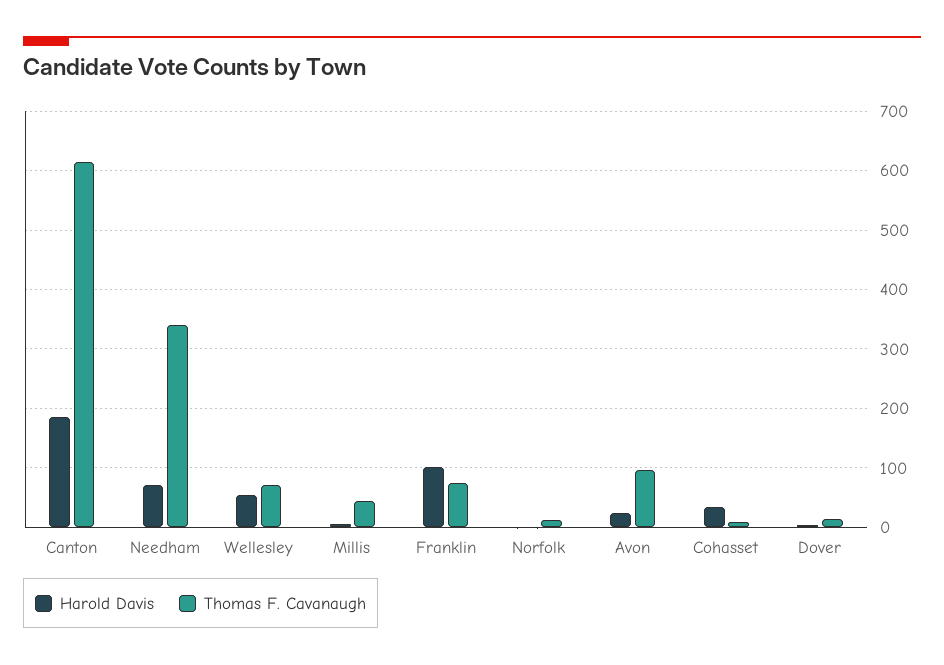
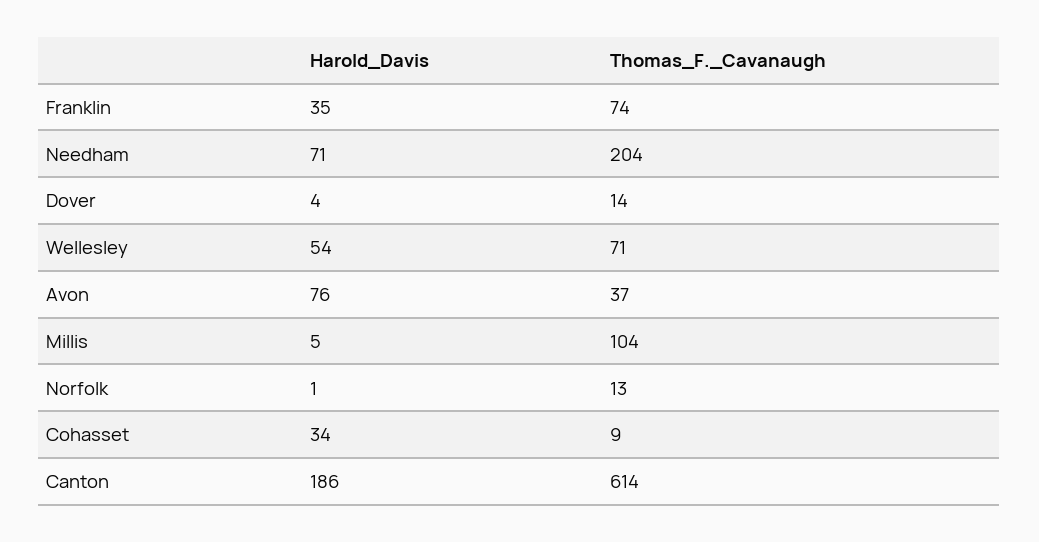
Thomas F. Cavanaugh, Needham: 340 -> 204
Thomas F. Cavanaugh, Millis: 40 -> 104
Harold Davis, Franklin: 100 -> 35
Harold Davis, Avon: 20 -> 76
Thomas F. Cavanaugh, Avon: 100 -> 37

